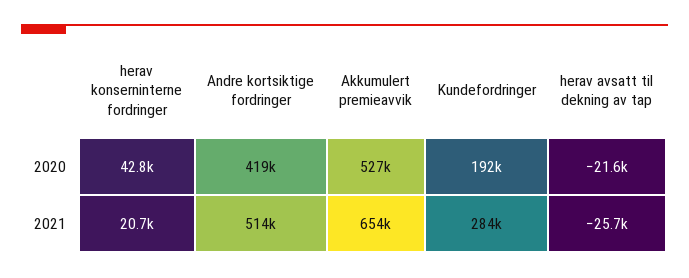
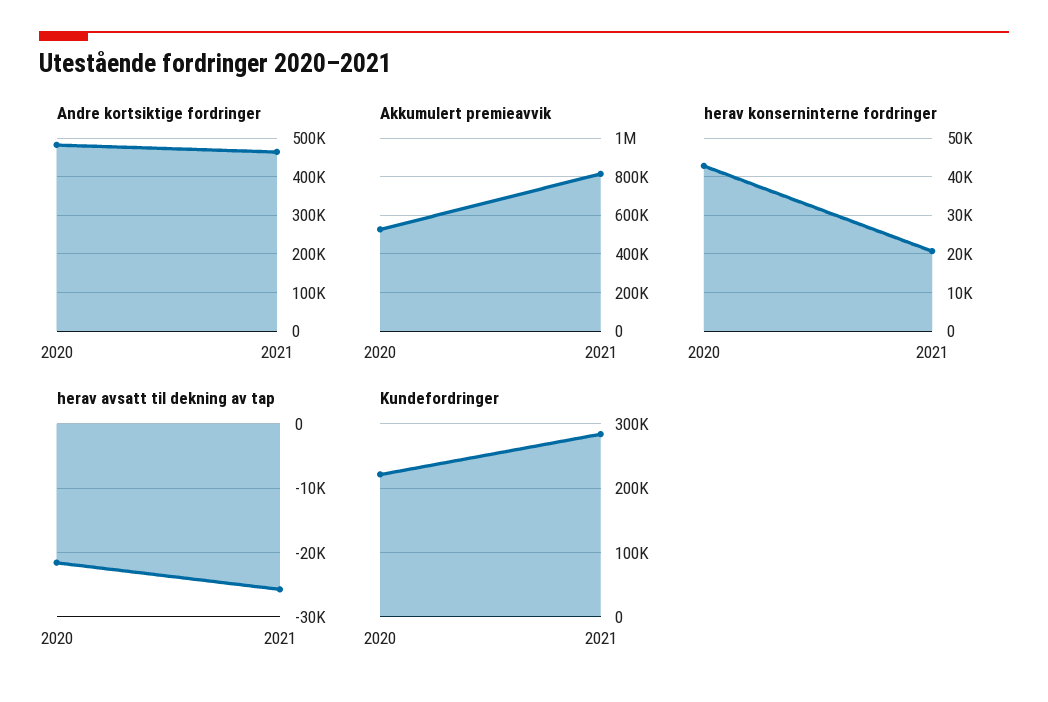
Andre kortsiktige fordringer, 2020: 419000 -> 480000
Kundefordringer, 2020: 192000 -> 220000
Andre kortsiktige fordringer, 2021: 514000 -> 460000
Akkumulert premieavvik, 2021: 654000 -> 800000

